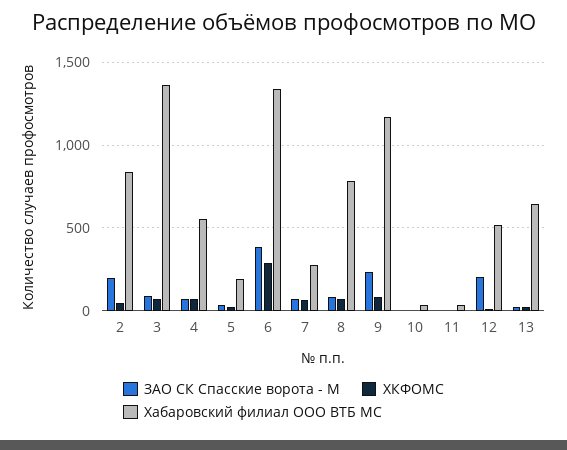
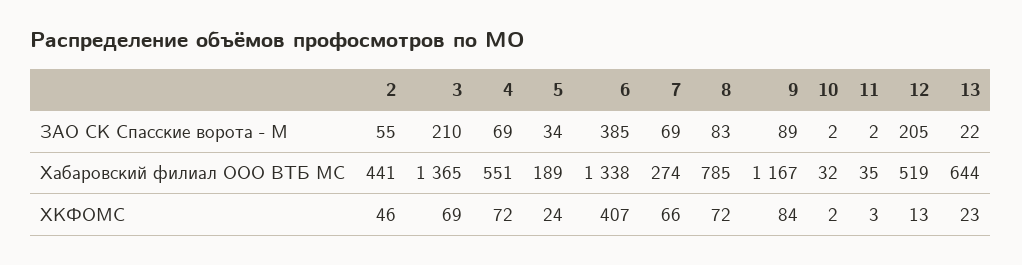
ЗАО СК Спасские ворота - М, 2: 200 -> 55
Хабаровский филиал ООО ВТБ МС, 2: 850 -> 441
ЗАО СК Спасские ворота - М, 3: 100 -> 210
ХКФОМС, 6: 300 -> 407
ЗАО СК Спасские ворота - М, 9: 250 -> 89

